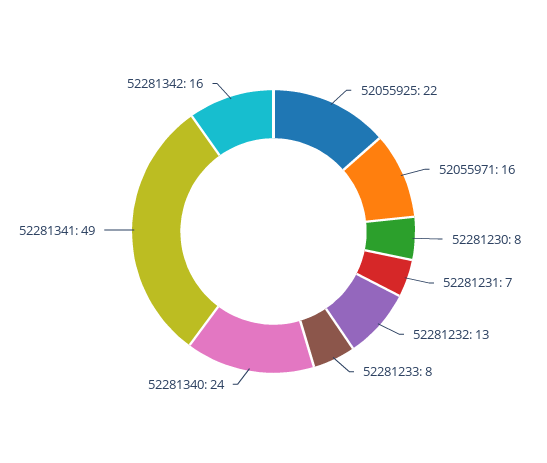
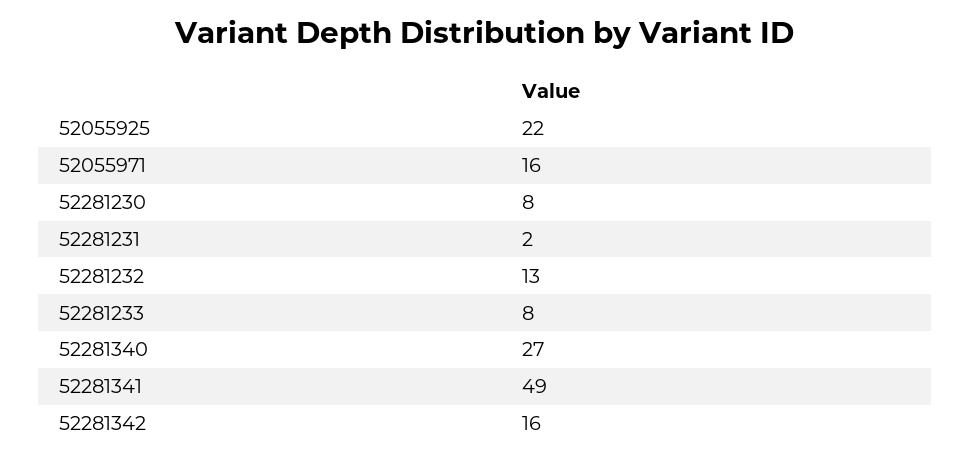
52281231: 7 -> 2
52281340: 24 -> 27

